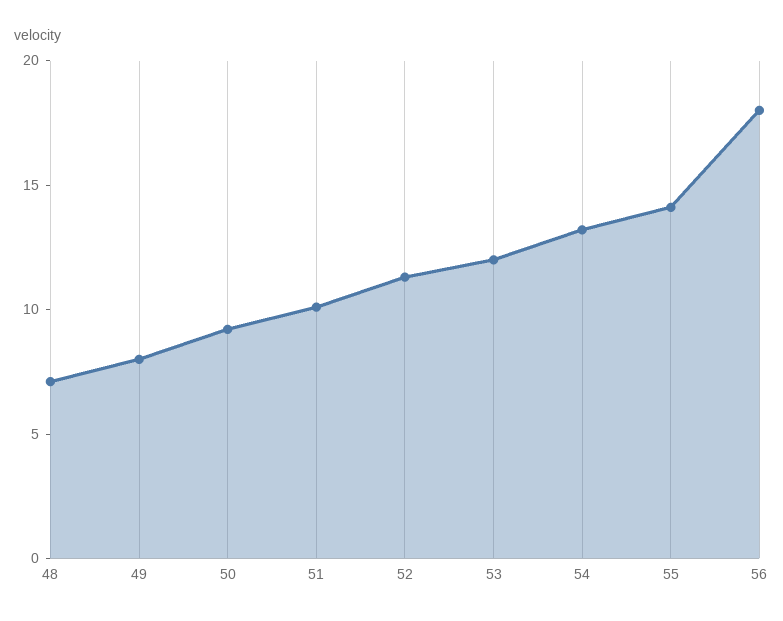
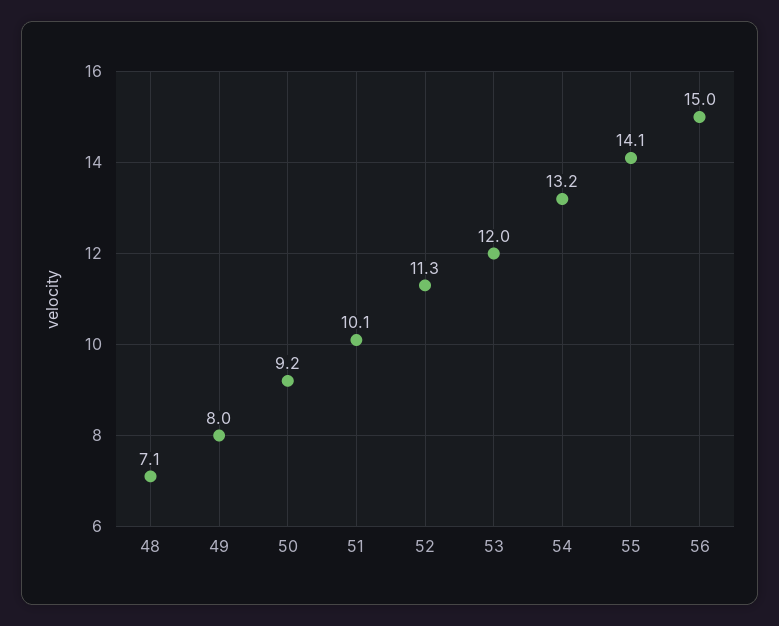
56: 18 -> 15

